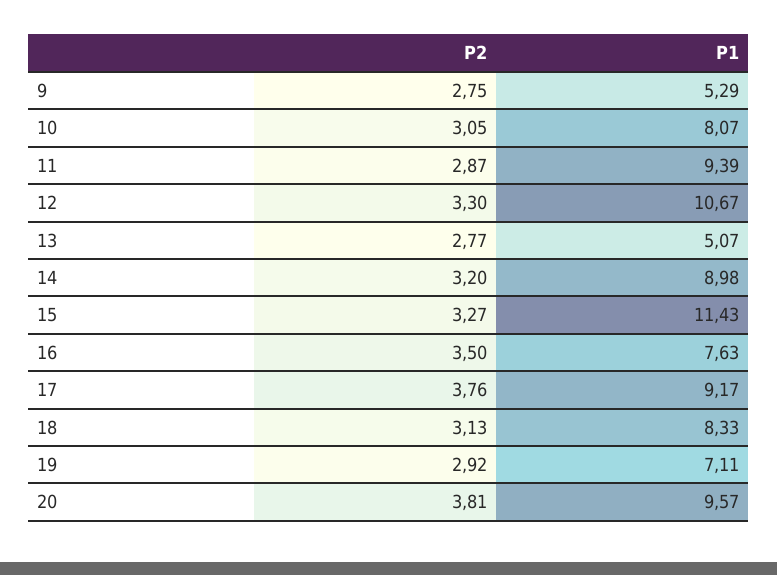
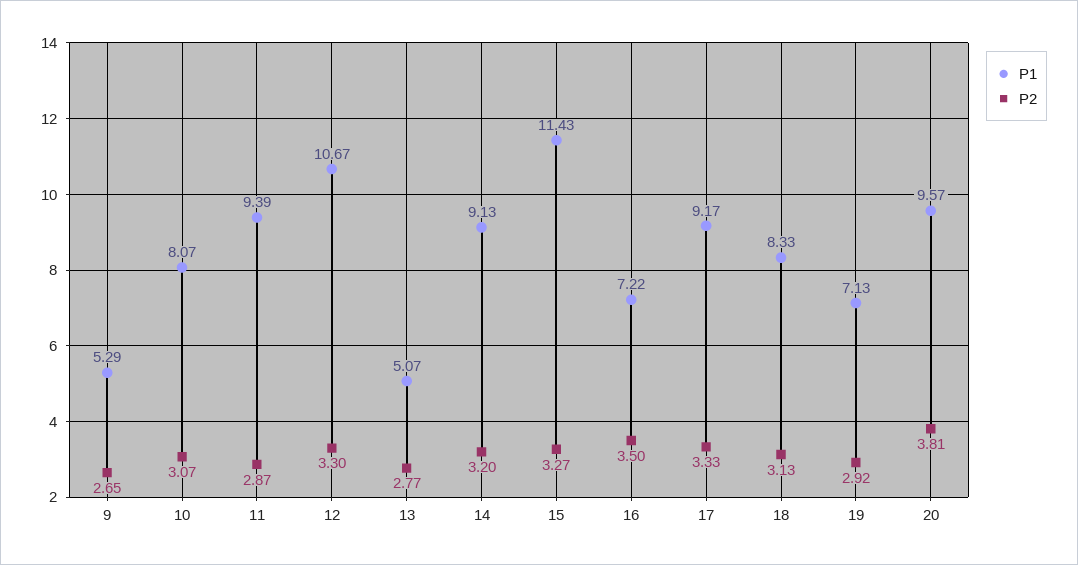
P2, 9: 2.75 -> 2.65
P2, 10: 3.05 -> 3.07
P1, 14: 8.98 -> 9.13
P1, 16: 7.63 -> 7.22
P2, 17: 3.76 -> 3.33
P1, 19: 7.11 -> 7.13

